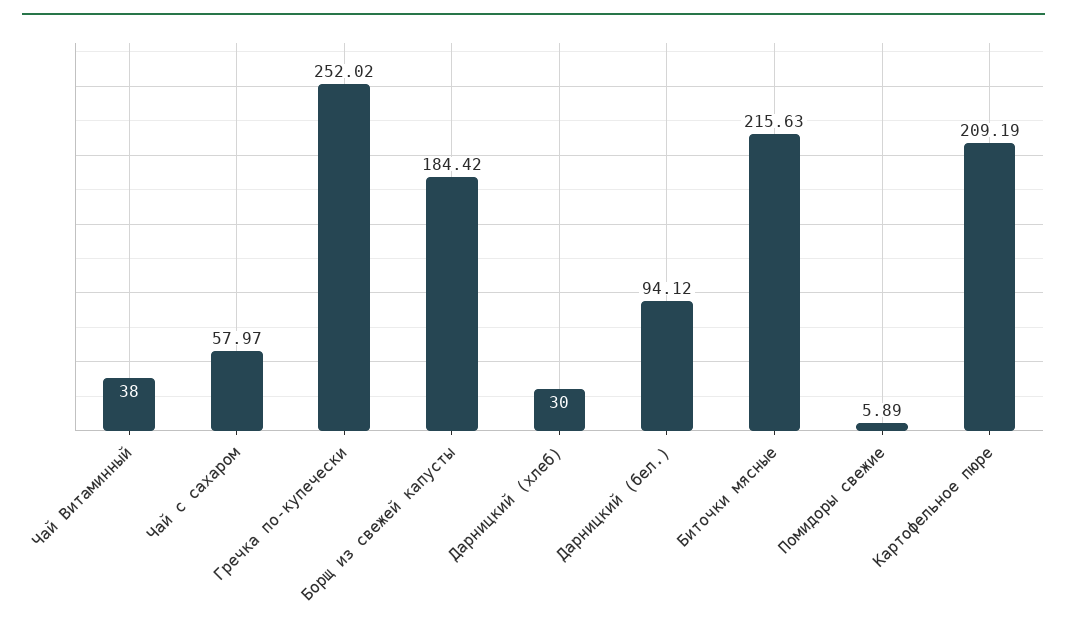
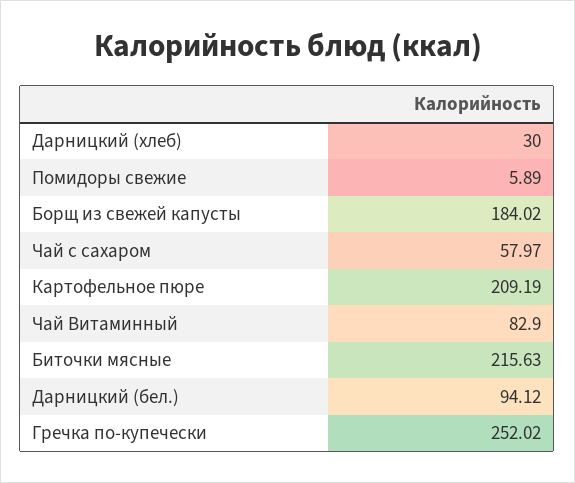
Чай Витаминный: 38 -> 82.9
Борщ из свежей капусты: 184.42 -> 184.02

